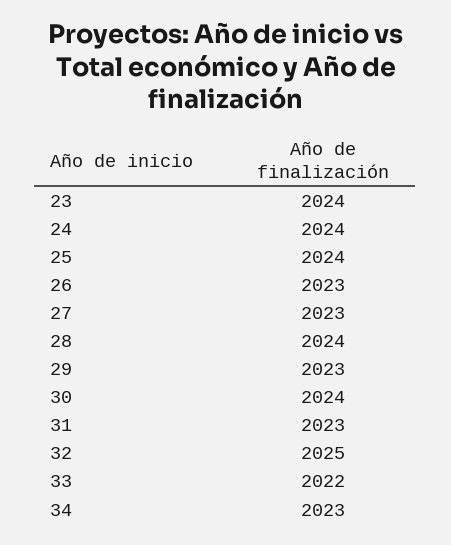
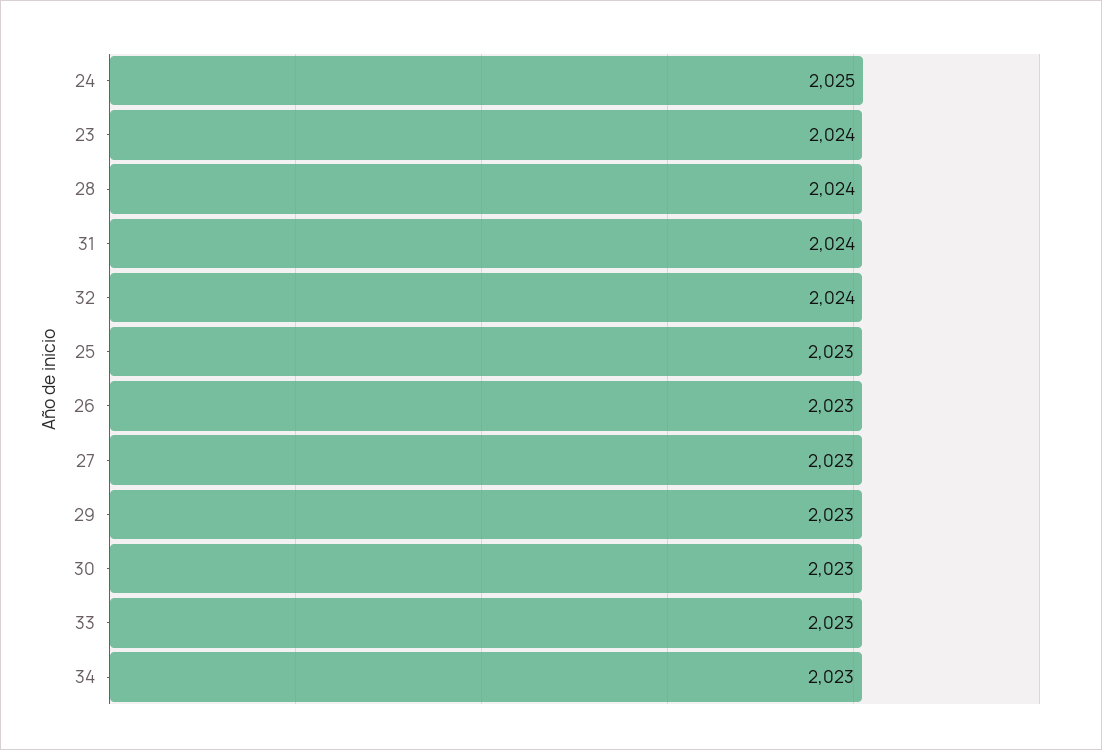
24: 2024 -> 2025
25: 2024 -> 2023
30: 2024 -> 2023
31: 2023 -> 2024
32: 2025 -> 2024
33: 2022 -> 2023

